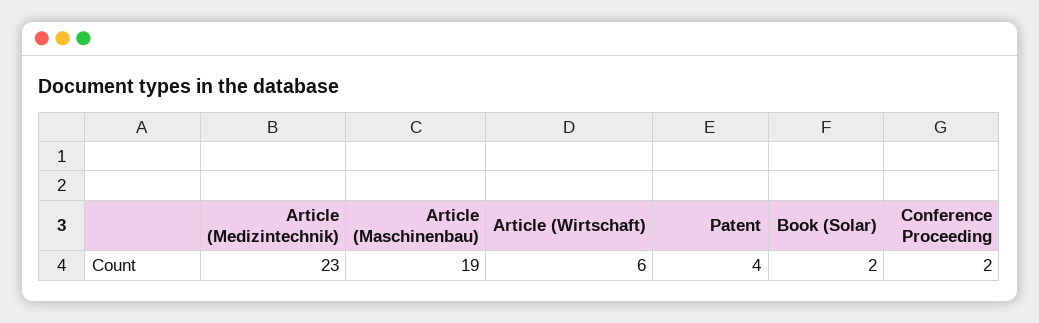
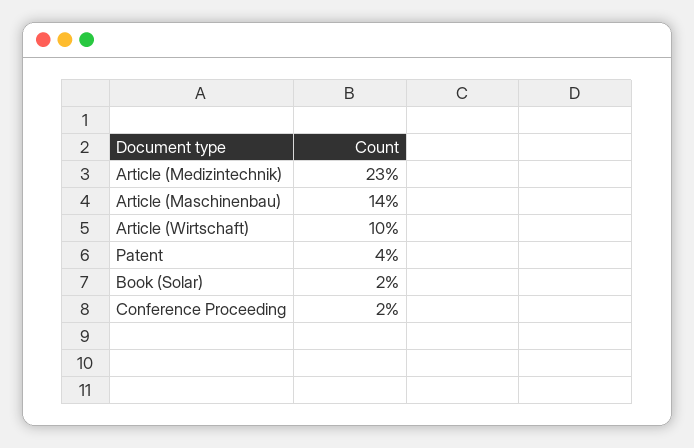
Article (Maschinenbau): 19 -> 14
Article (Wirtschaft): 6 -> 10

